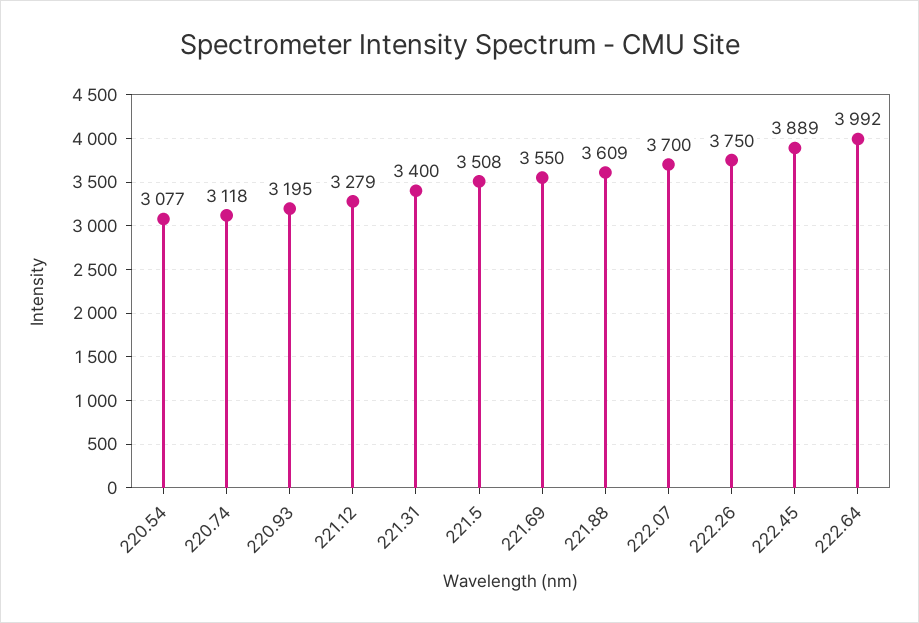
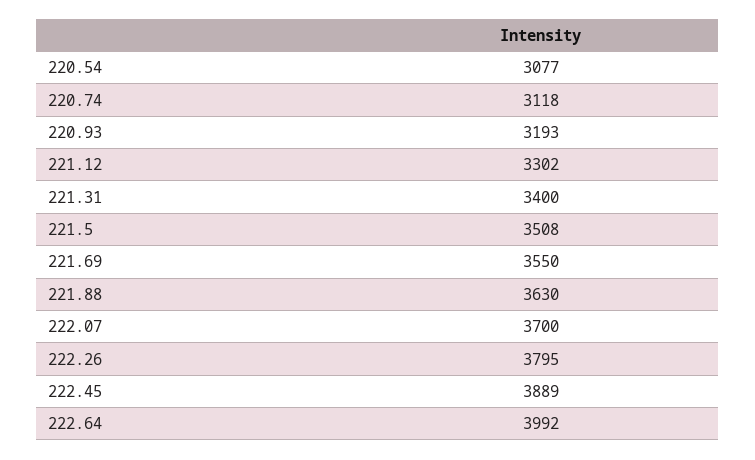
220.93: 3195 -> 3193
221.12: 3279 -> 3302
221.88: 3609 -> 3630
222.26: 3750 -> 3795

